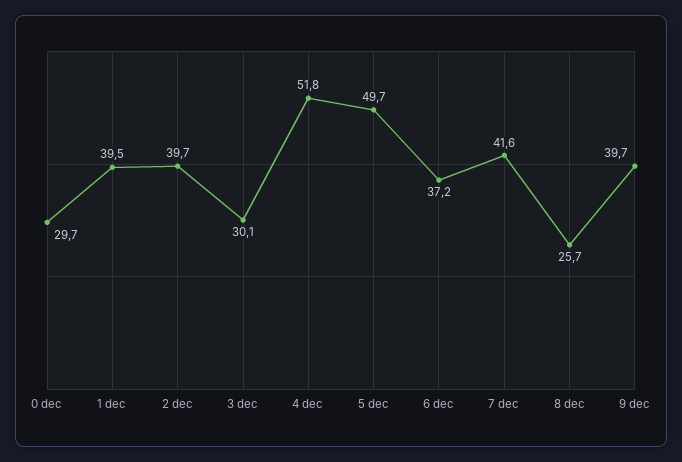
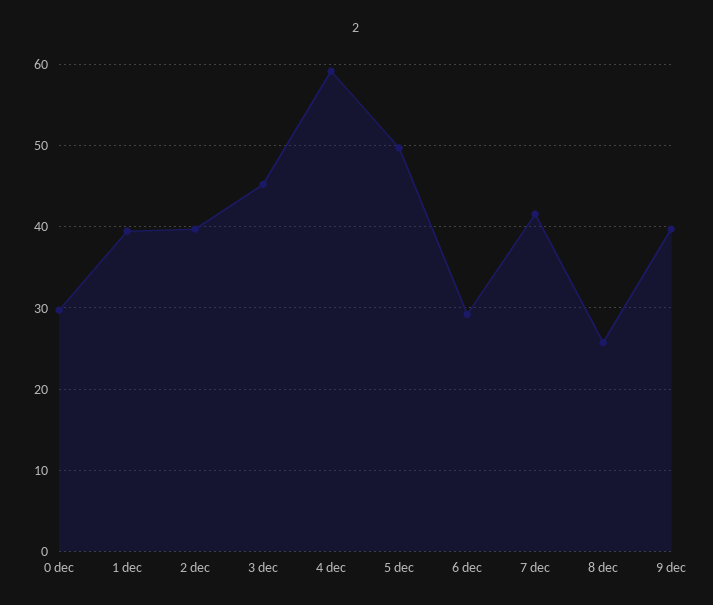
3 dec: 30.1 -> 45
4 dec: 51.8 -> 59
6 dec: 37.2 -> 29

